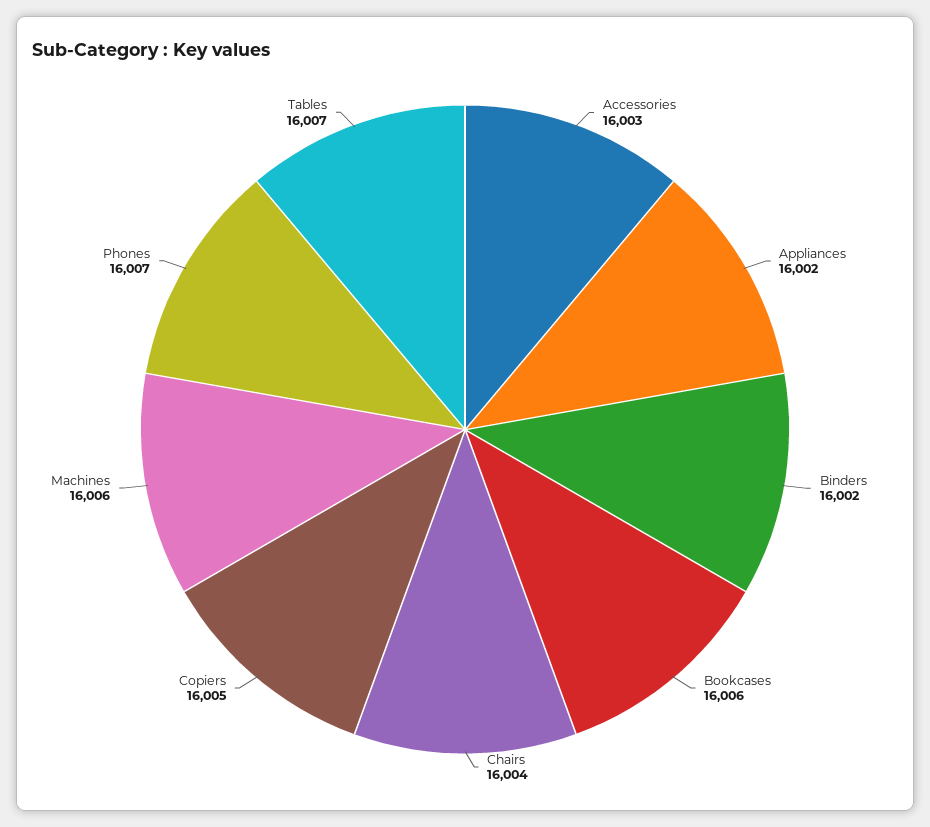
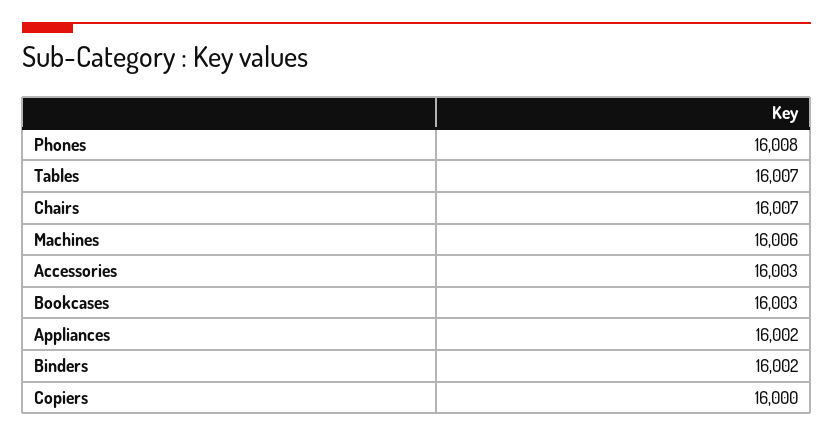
Bookcases: 16006 -> 16003
Chairs: 16004 -> 16007
Copiers: 16005 -> 16000
Phones: 16007 -> 16008

